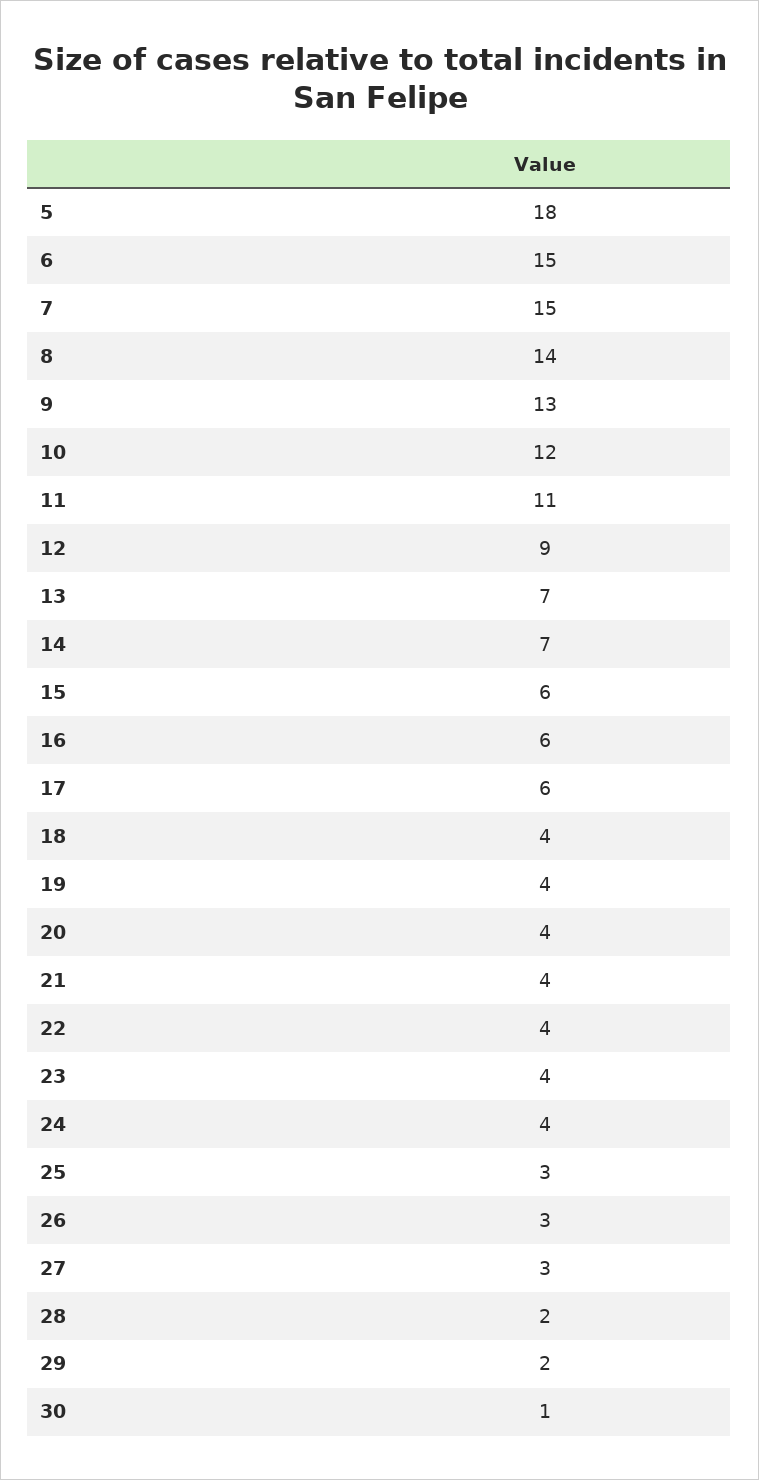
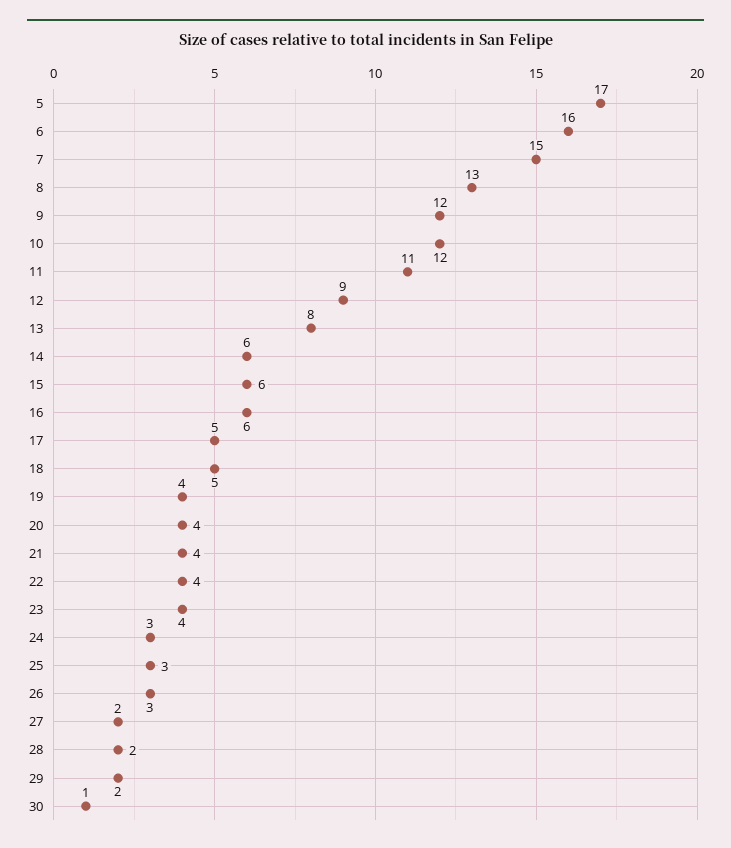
5: 18 -> 17
6: 15 -> 16
8: 14 -> 13
9: 13 -> 12
13: 7 -> 8
14: 7 -> 6
17: 6 -> 5
18: 4 -> 5
24: 4 -> 3
27: 3 -> 2

